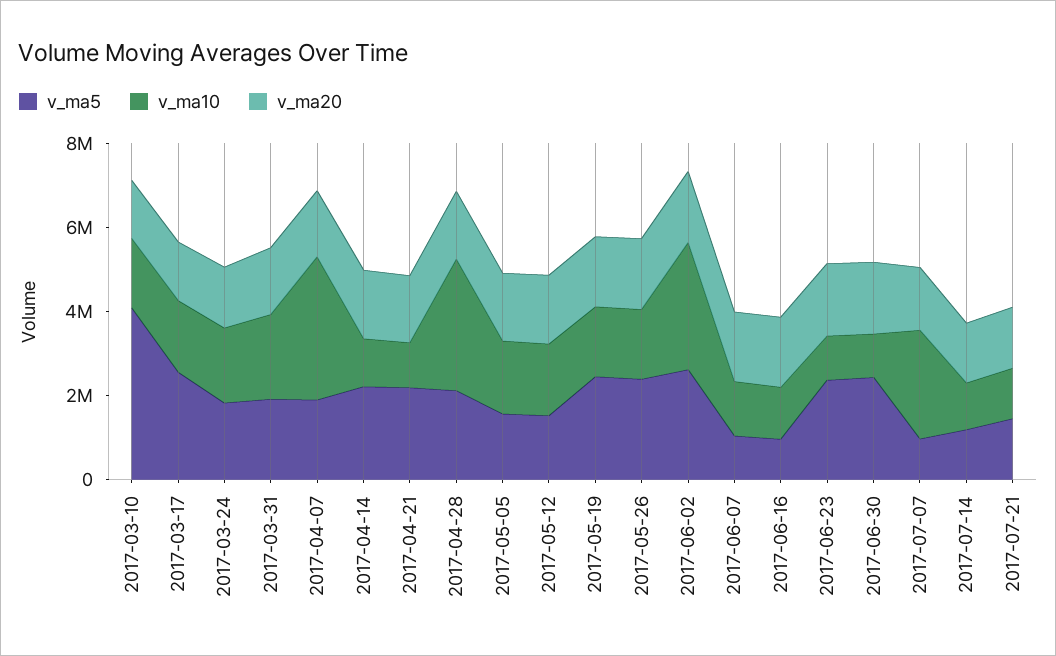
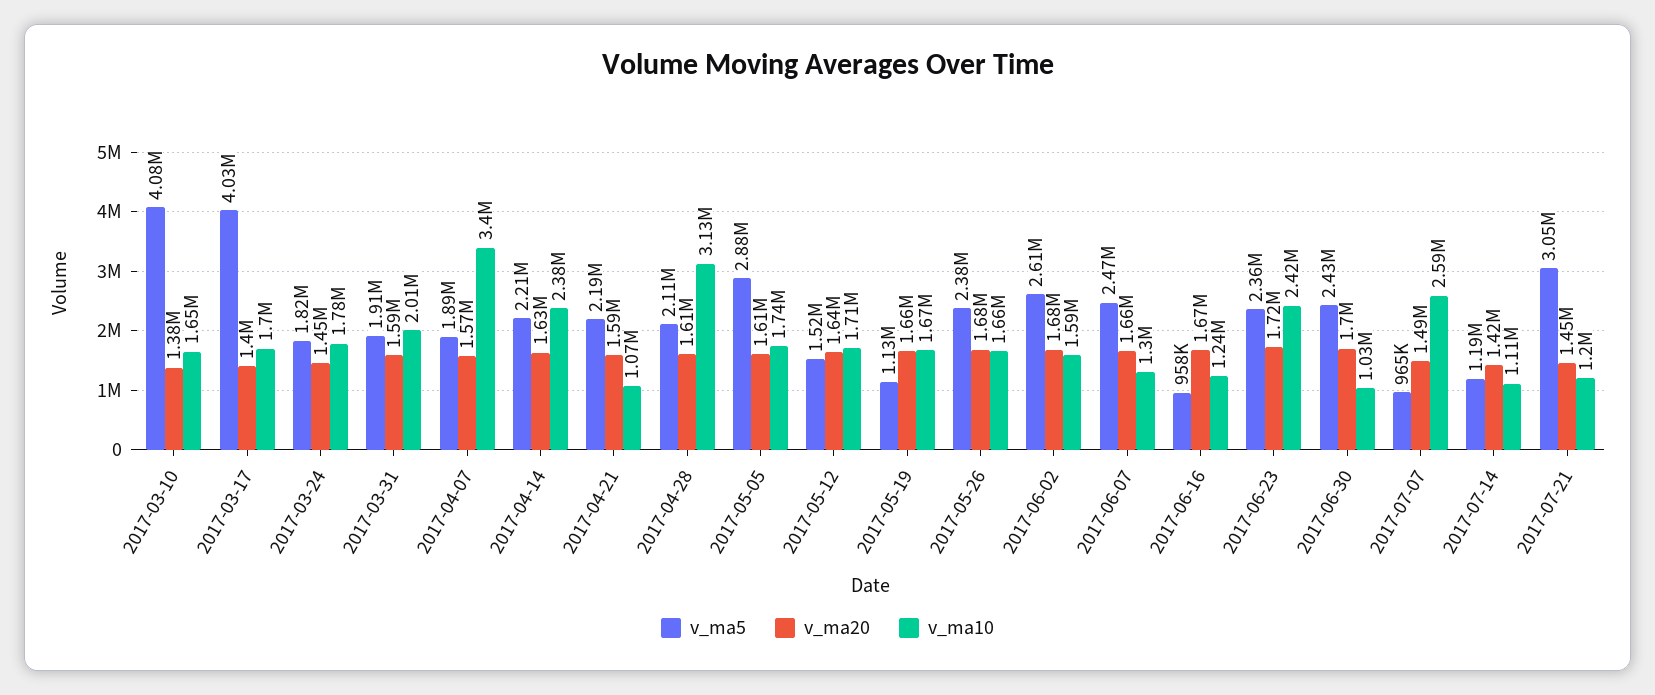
v_ma5, 2017-03-17: 2500000 -> 4030000
v_ma10, 2017-04-14: 1000000 -> 2380000
v_ma5, 2017-05-05: 1500000 -> 2880000
v_ma5, 2017-05-19: 2500000 -> 1130000
v_ma10, 2017-06-02: 3000000 -> 1590000
v_ma5, 2017-06-07: 1000000 -> 2470000
v_ma10, 2017-06-23: 1000000 -> 2420000
v_ma5, 2017-07-21: 1500000 -> 3050000

